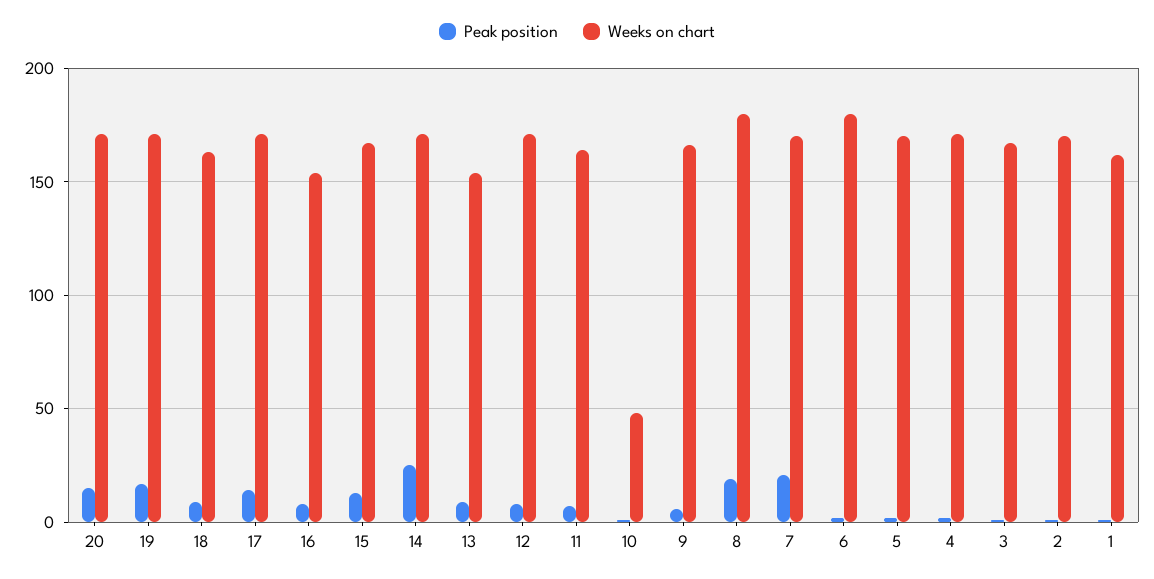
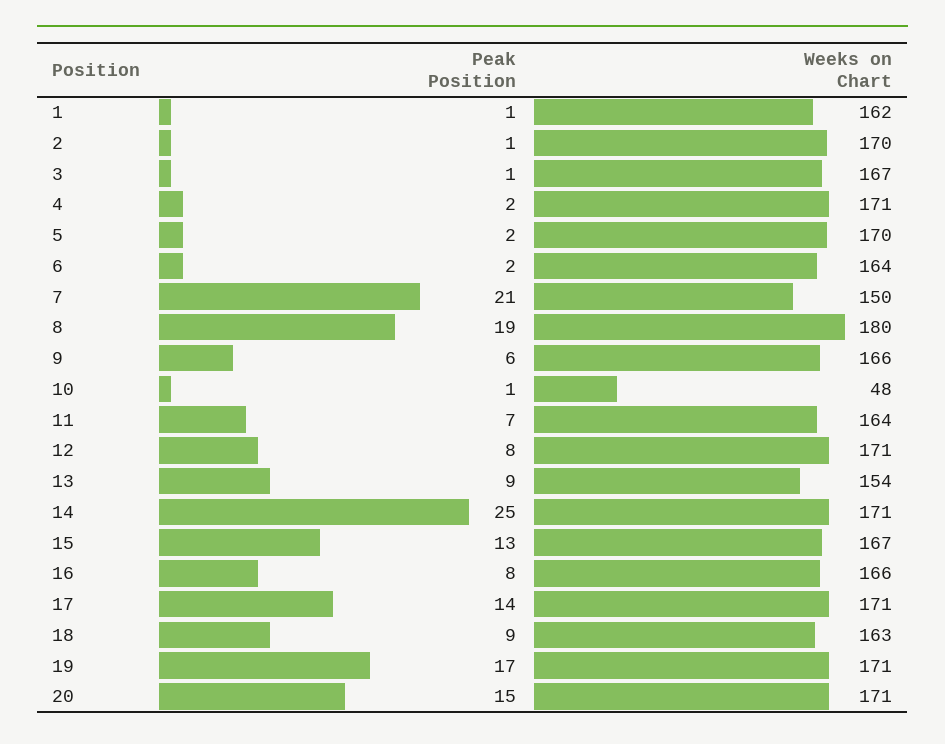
Weeks on chart, 16: 155 -> 166
Weeks on chart, 7: 170 -> 150
Weeks on chart, 6: 180 -> 164

